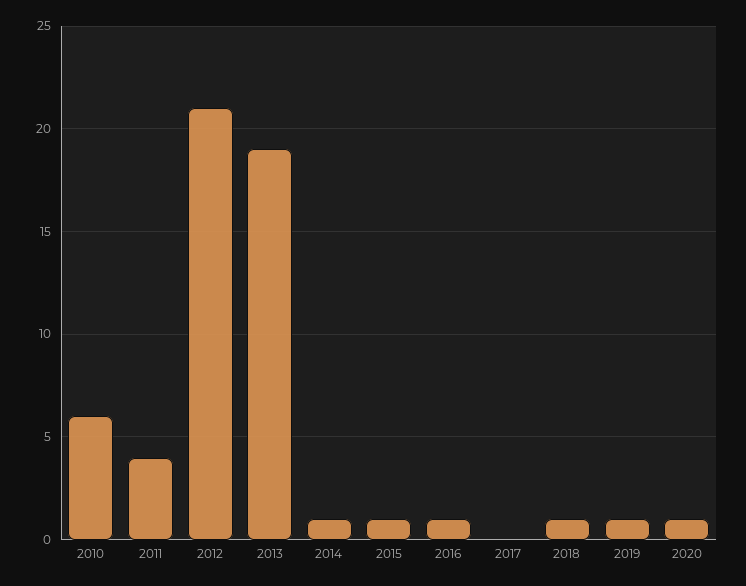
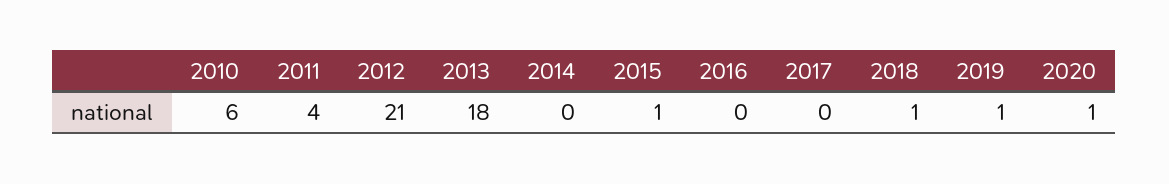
2013: 19 -> 18
2014: 1 -> 0
2016: 1 -> 0

